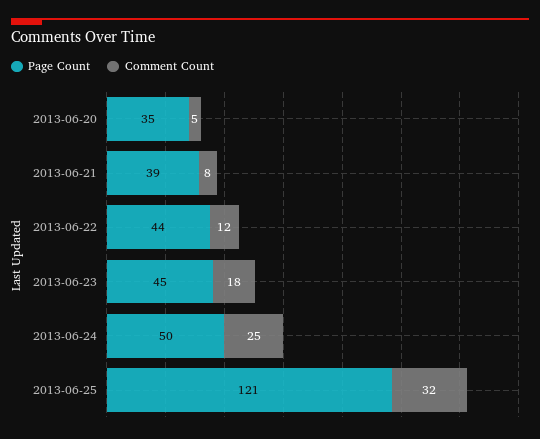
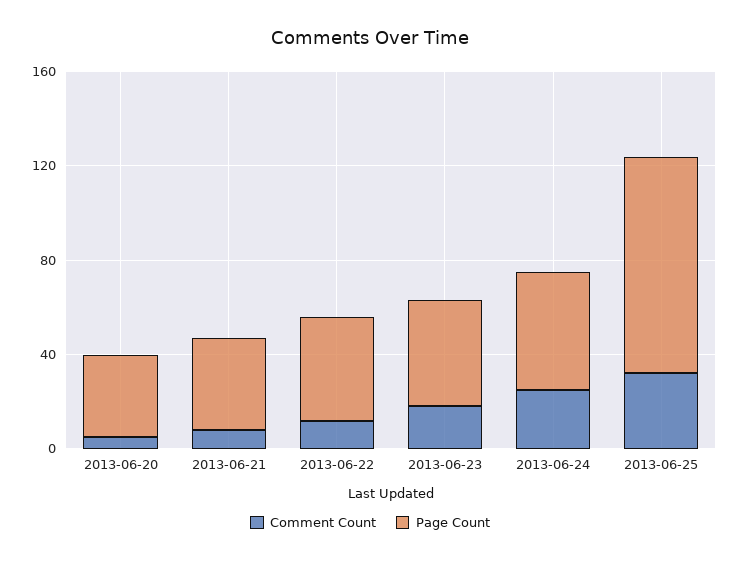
Page Count, 2013-06-25: 121 -> 90

